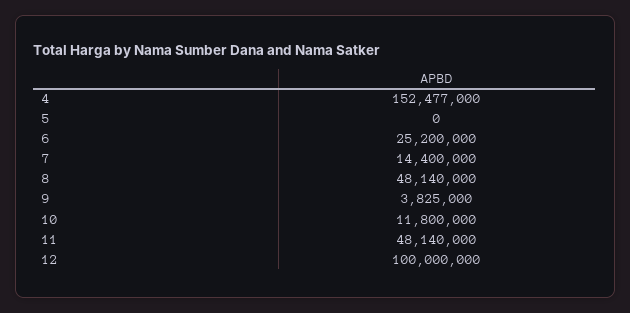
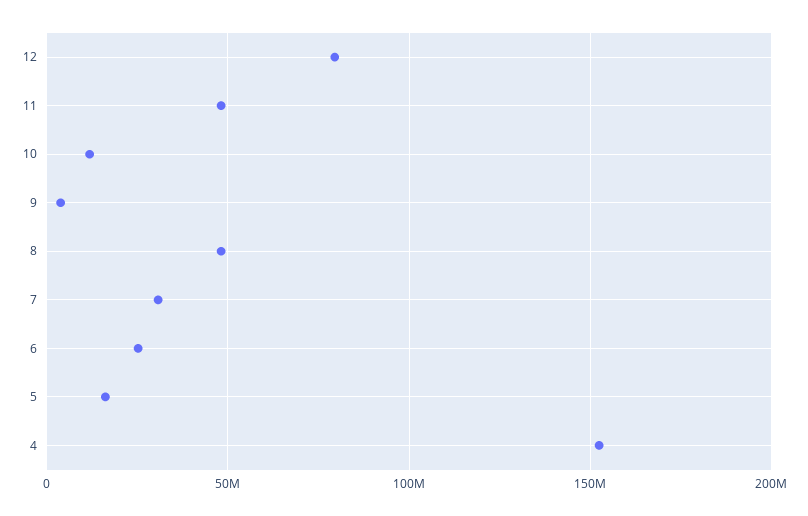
5: 0 -> 15000000
7: 14400000 -> 30000000
12: 100000000 -> 80000000

